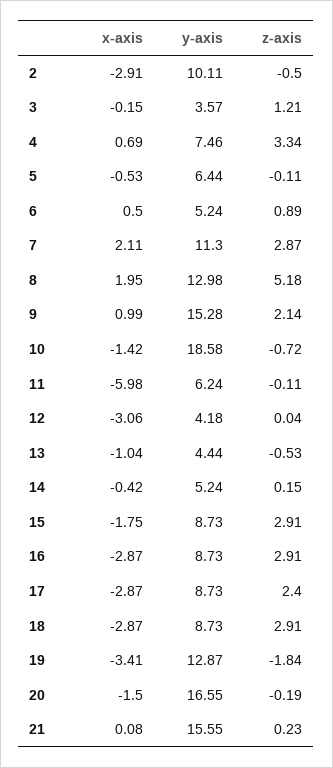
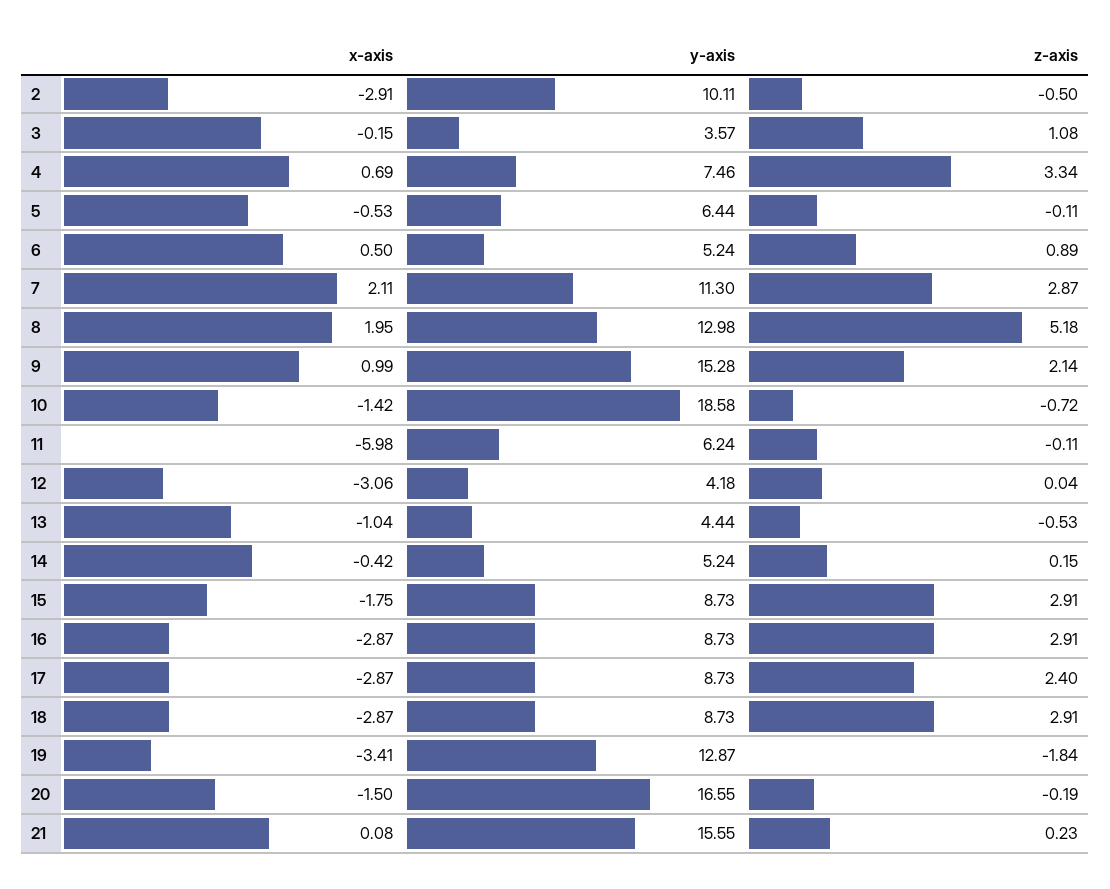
z-axis, 3: 1.21 -> 1.08

